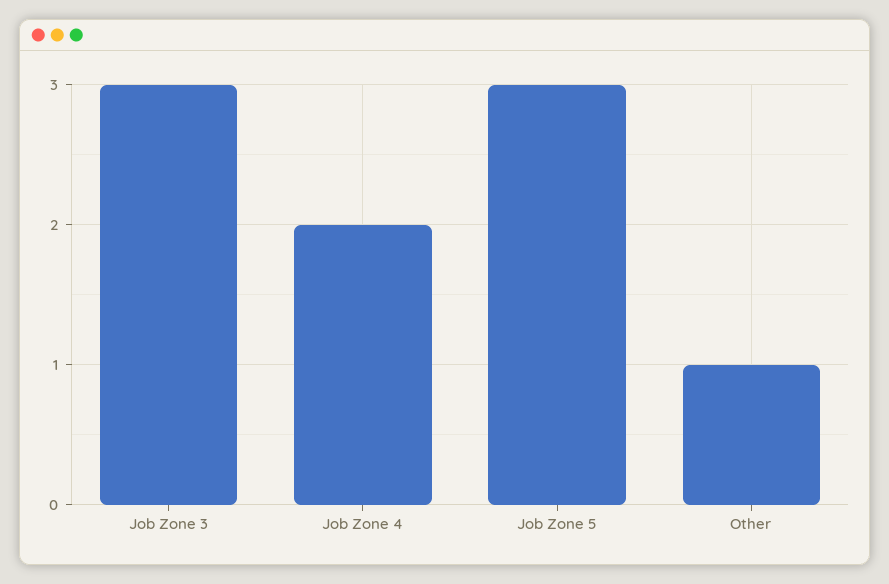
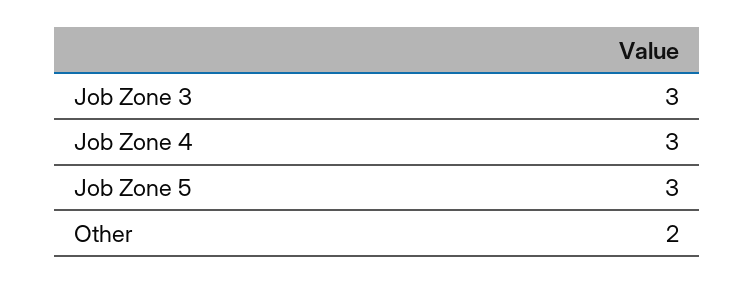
Job Zone 4: 2 -> 3
Other: 1 -> 2

